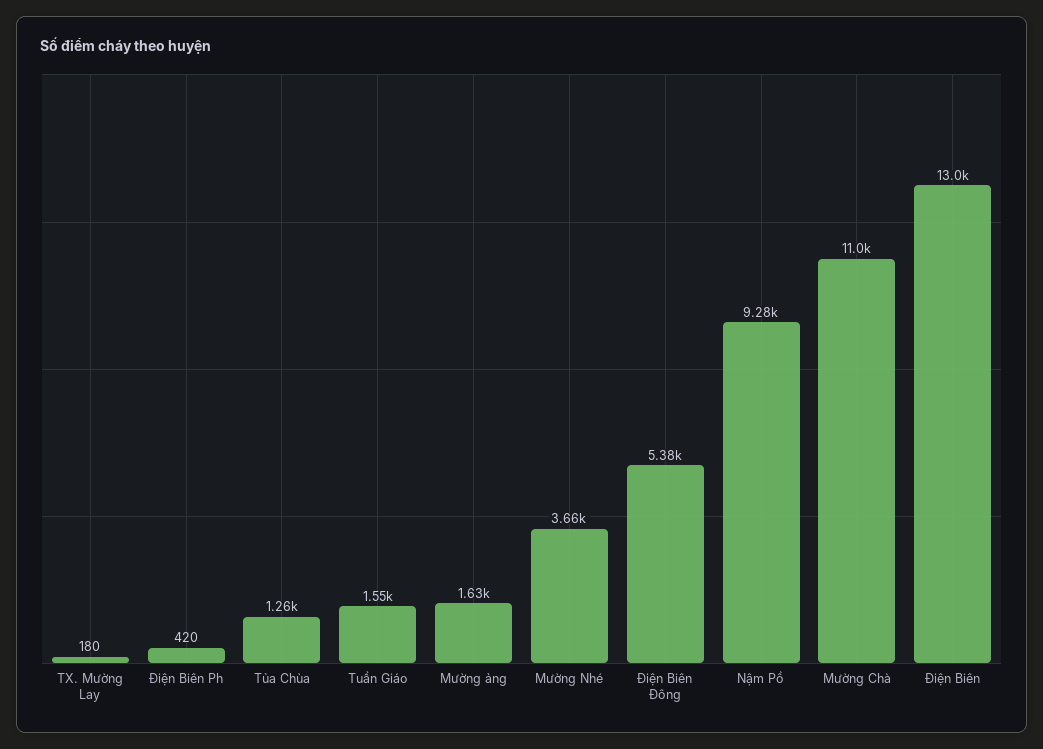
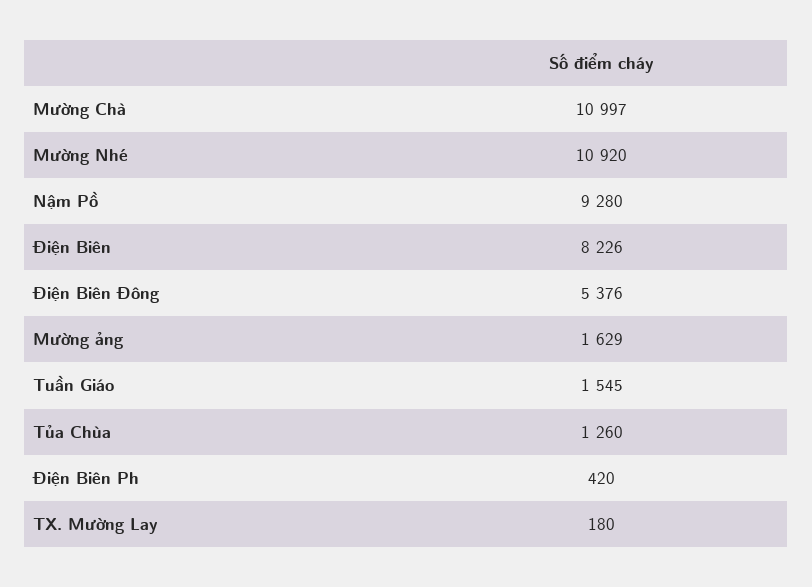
Mường Nhé: 3660 -> 10920
Điện Biên: 13000 -> 8226

